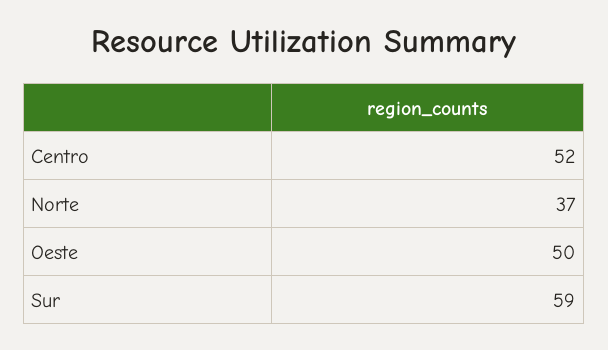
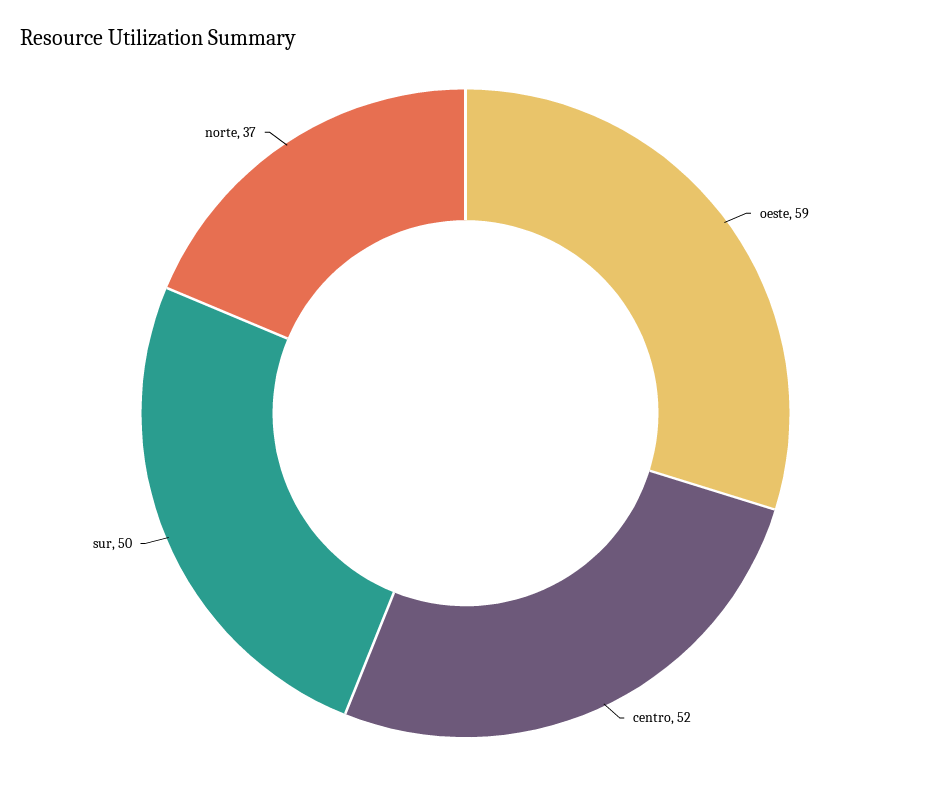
Oeste: 50 -> 59
Sur: 59 -> 50

